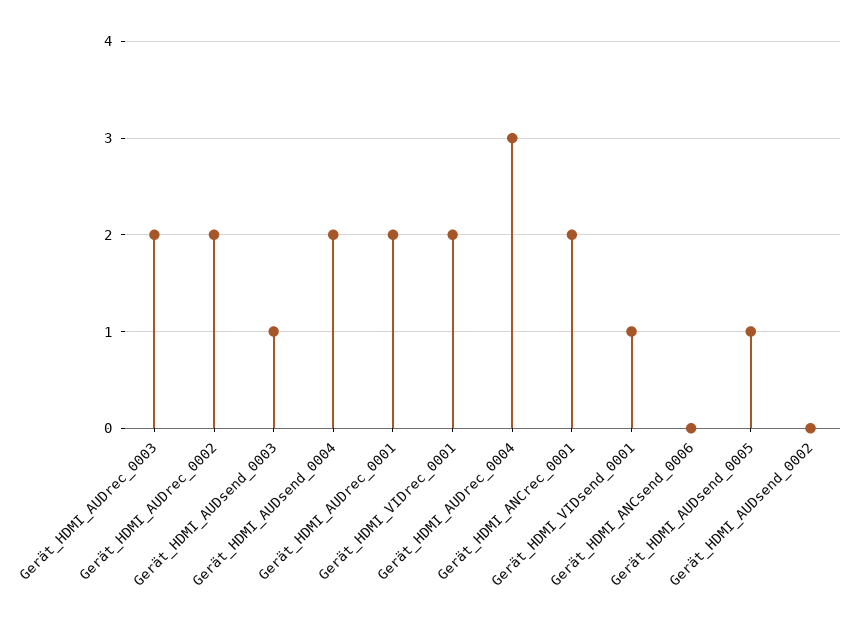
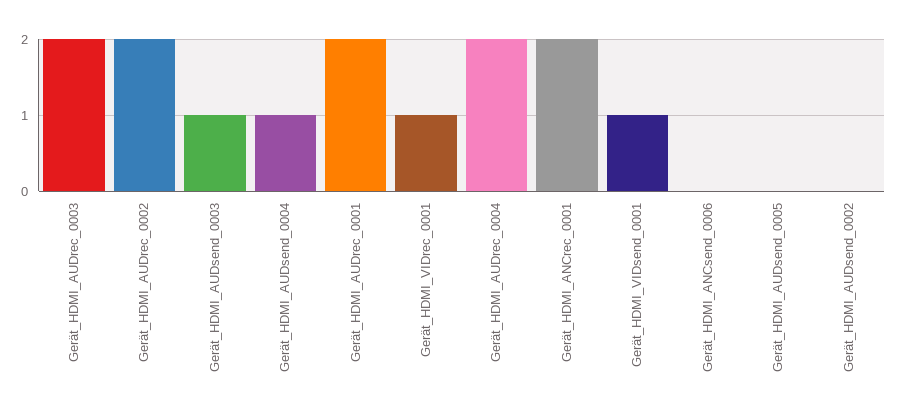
Gerät_HDMI_AUDsend_0004: 2 -> 1
Gerät_HDMI_VIDrec_0001: 2 -> 1
Gerät_HDMI_AUDrec_0004: 3 -> 2
Gerät_HDMI_AUDsend_0005: 1 -> 0

